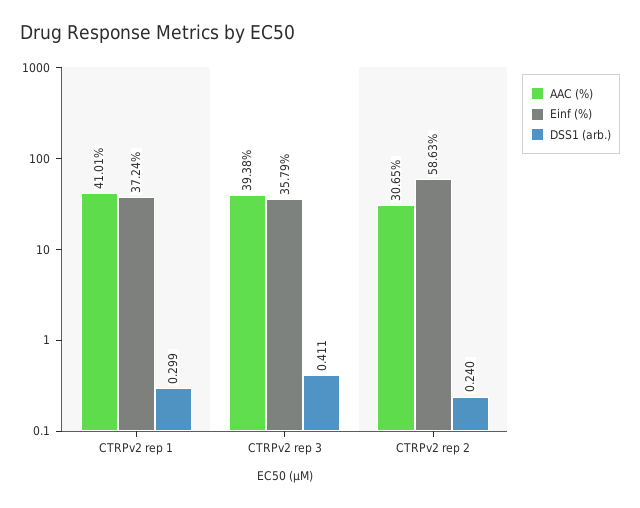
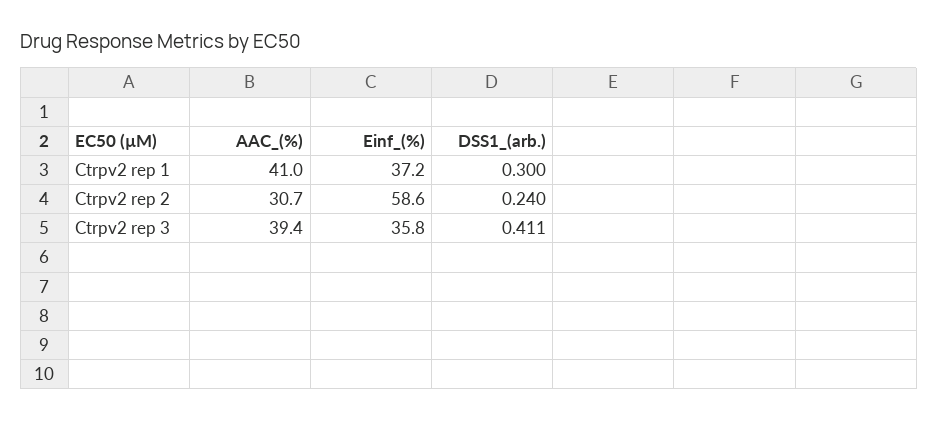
DSS1 (arb.), CTRPv2 rep 1: 0.299 -> 0.3

